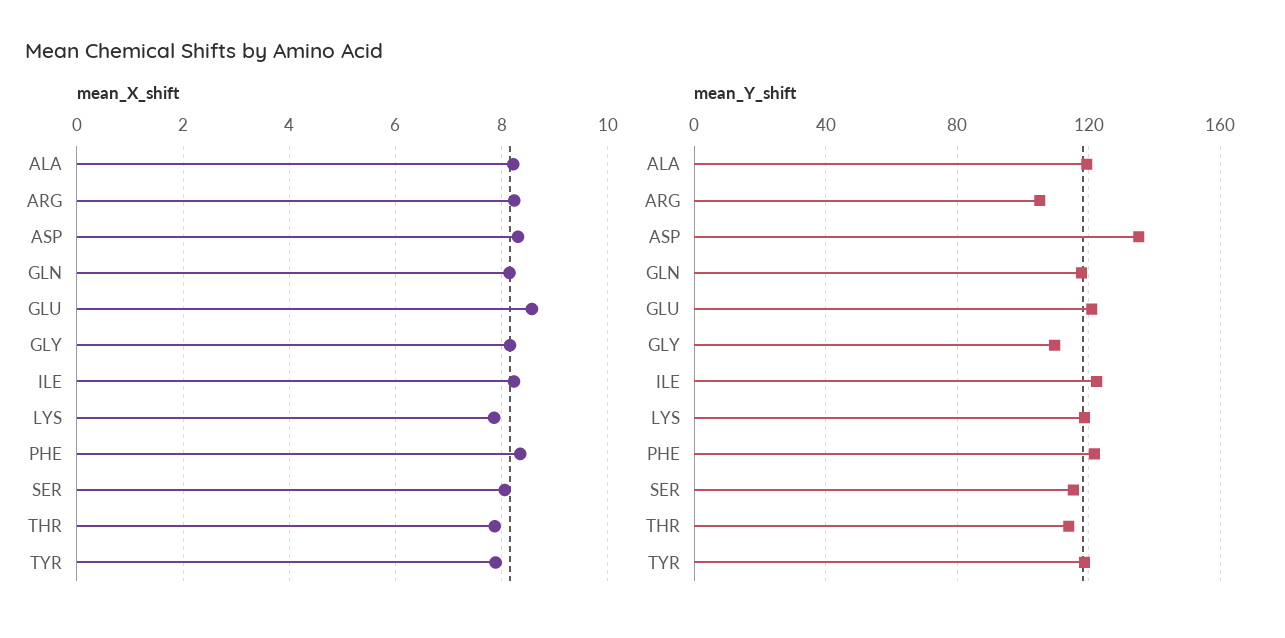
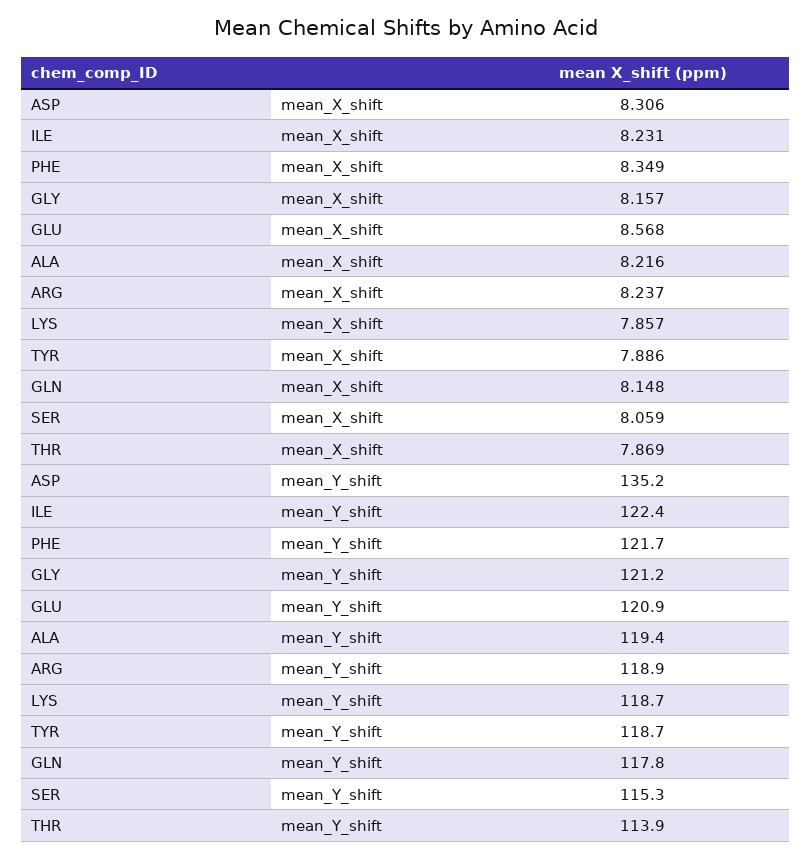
mean_Y_shift, ARG: 105 -> 118.9
mean_Y_shift, GLY: 110 -> 121.2

